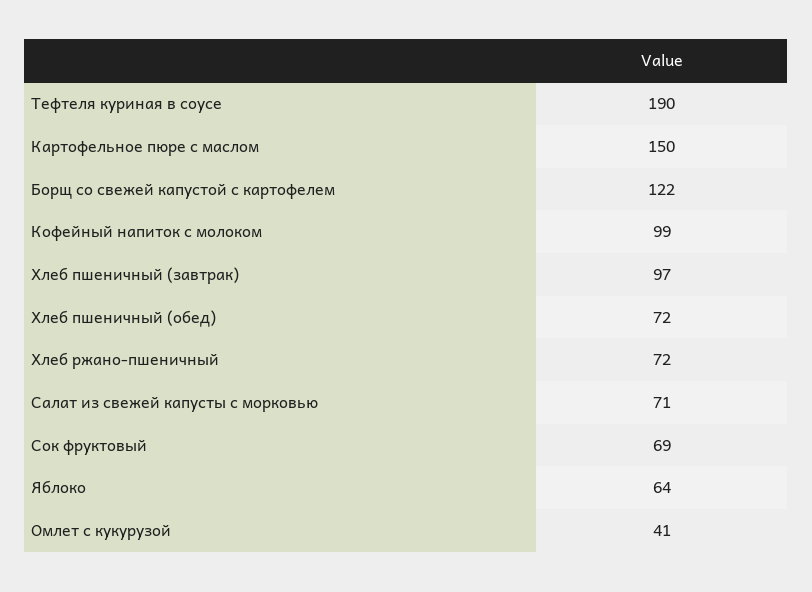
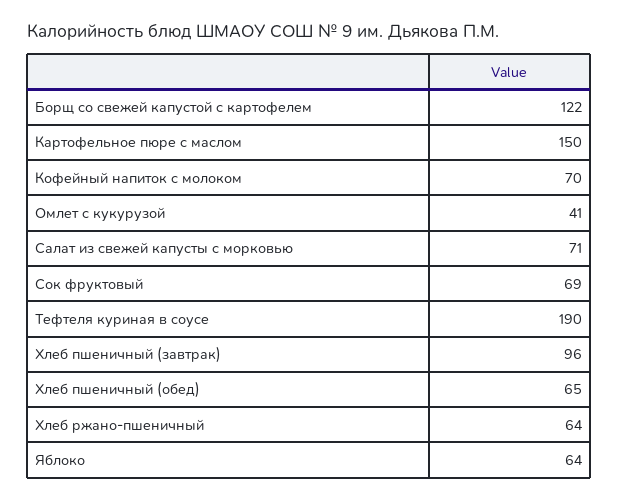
Кофейный напиток с молоком: 99 -> 70
Хлеб пшеничный (завтрак): 97 -> 96
Хлеб пшеничный (обед): 72 -> 65
Хлеб ржано-пшеничный: 72 -> 64

